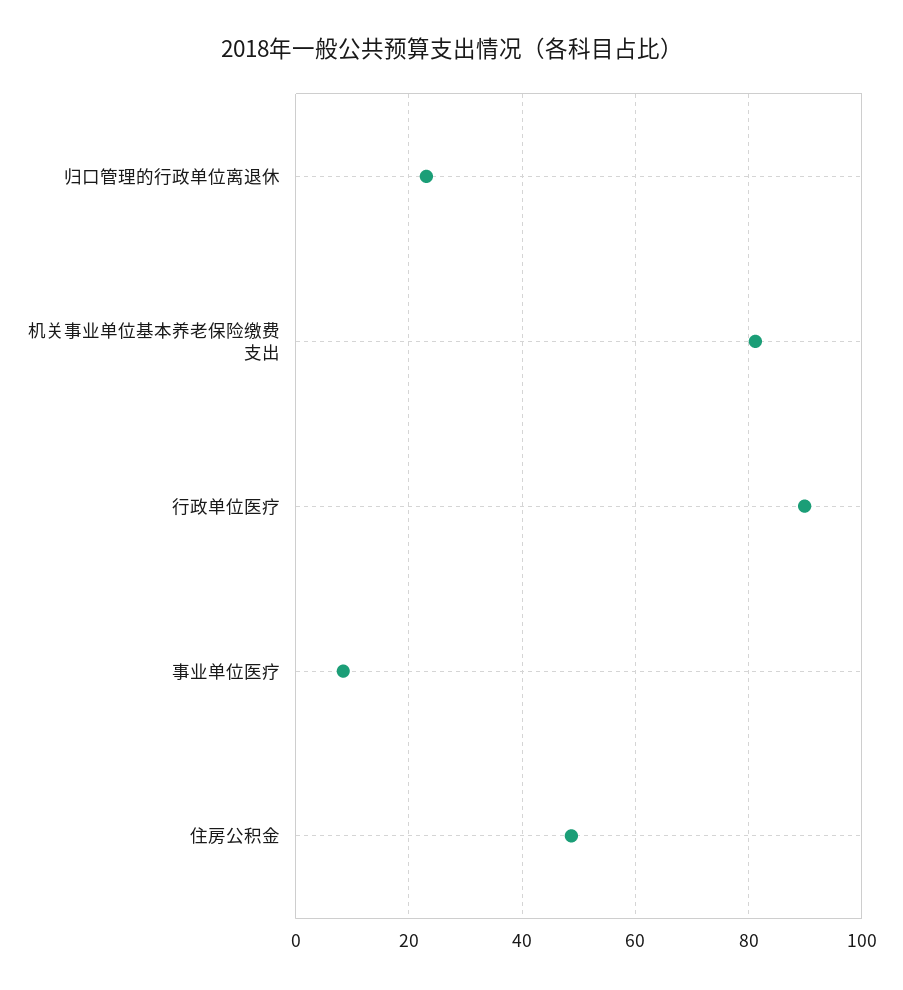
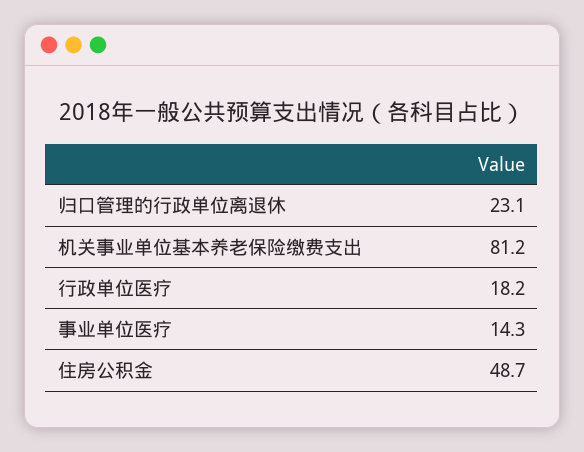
行政单位医疗: 90 -> 18.2
事业单位医疗: 8 -> 14.3

